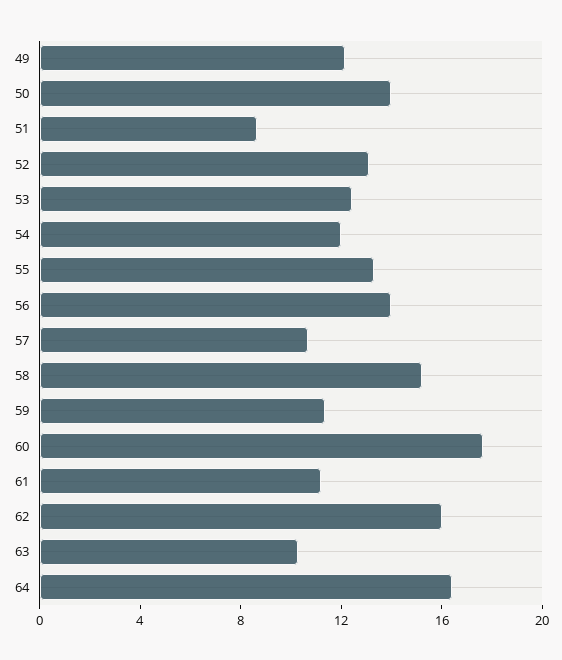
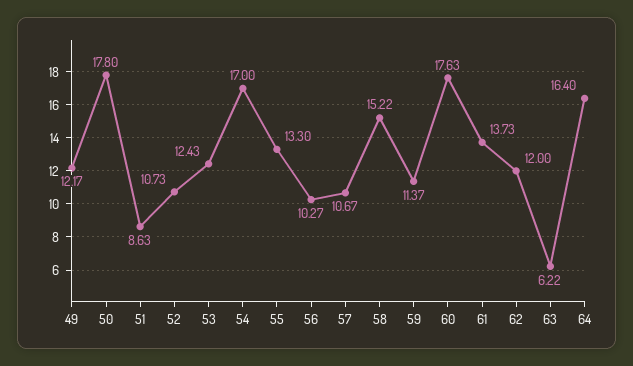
50: 14 -> 17.8
52: 13 -> 10.73
54: 12 -> 17
56: 14 -> 10.27
61: 11 -> 13.73
62: 16 -> 12
63: 10 -> 6.22

